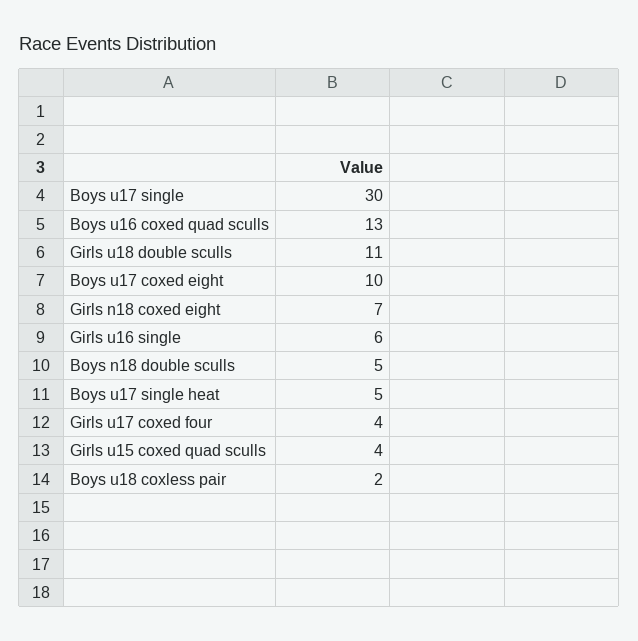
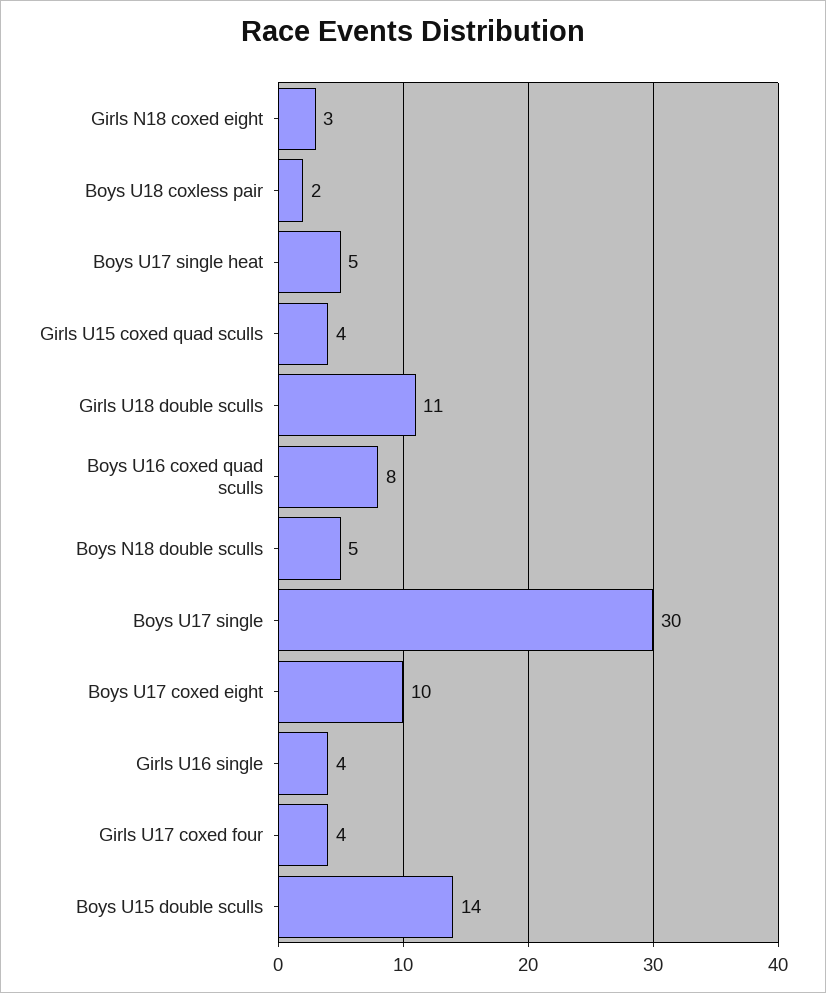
Boys u16 coxed quad sculls: 13 -> 8
Girls n18 coxed eight: 7 -> 3
Girls u16 single: 6 -> 4
Boys U15 double sculls: none -> 14

